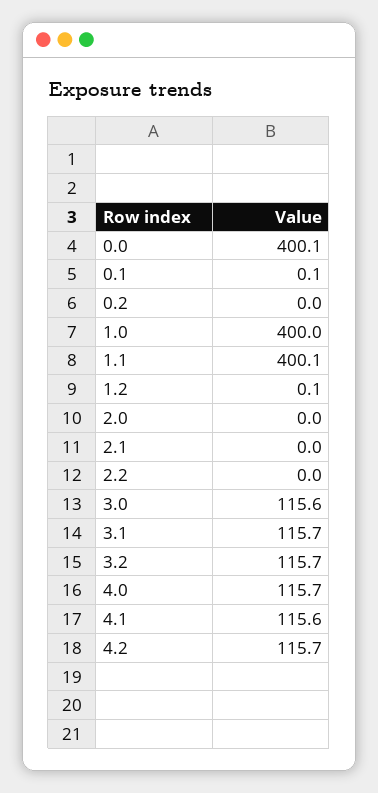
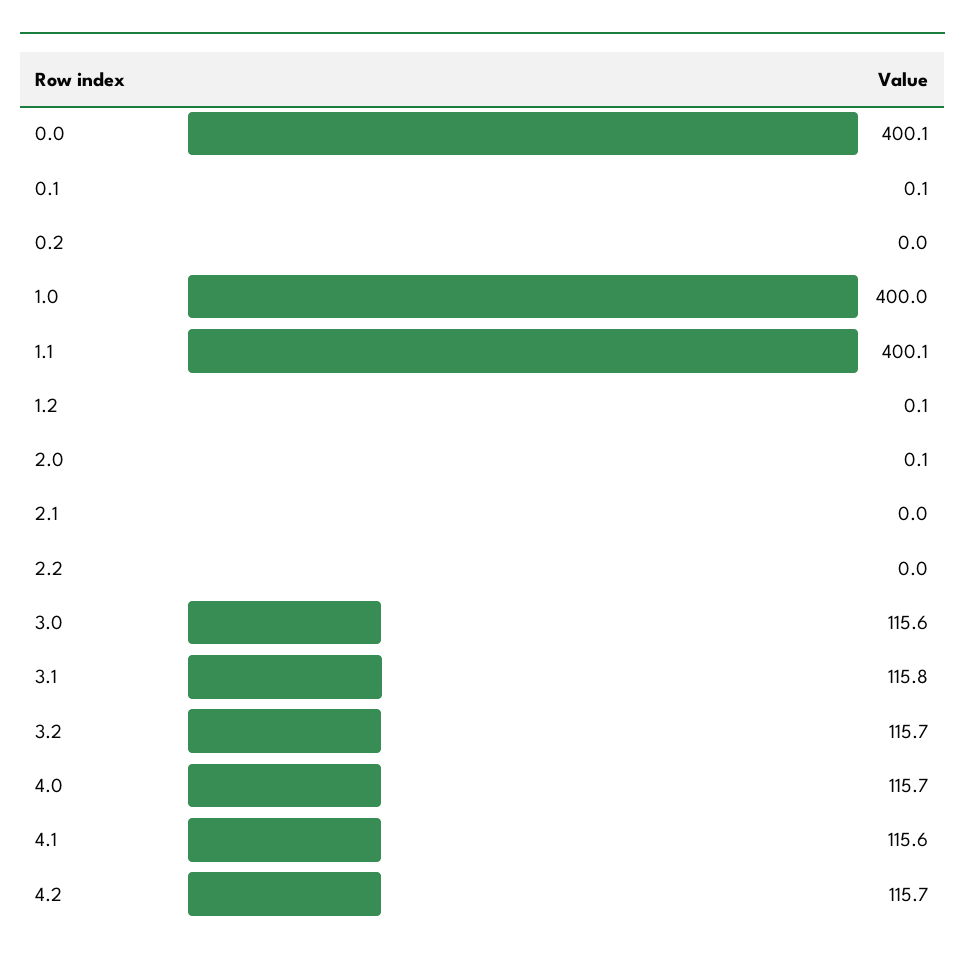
2.0: 0 -> 0.1
3.1: 115.7 -> 115.8

